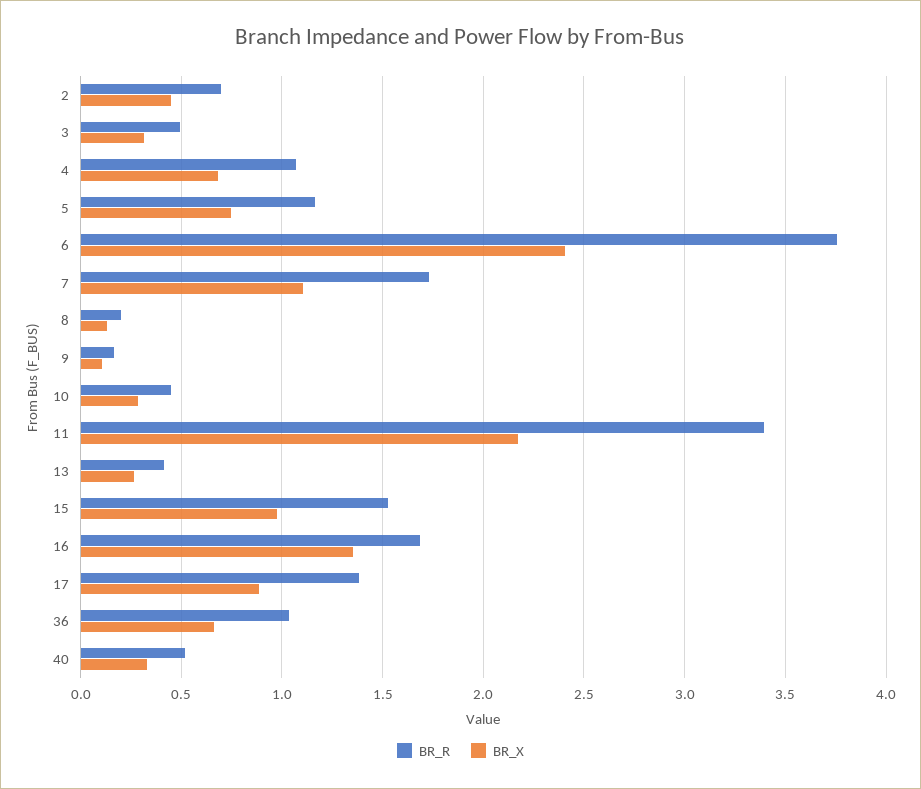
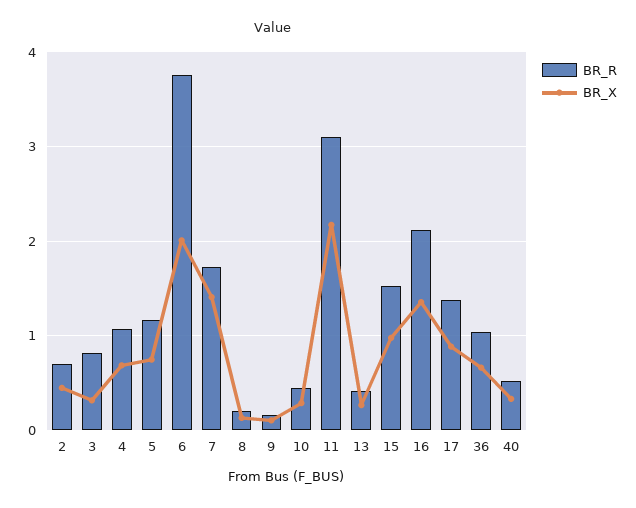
BR_R, 3: 0.5 -> 0.8
BR_X, 6: 2.4 -> 2
BR_X, 7: 1.1 -> 1.4
BR_R, 11: 3.4 -> 3.1
BR_R, 16: 1.7 -> 2.1

